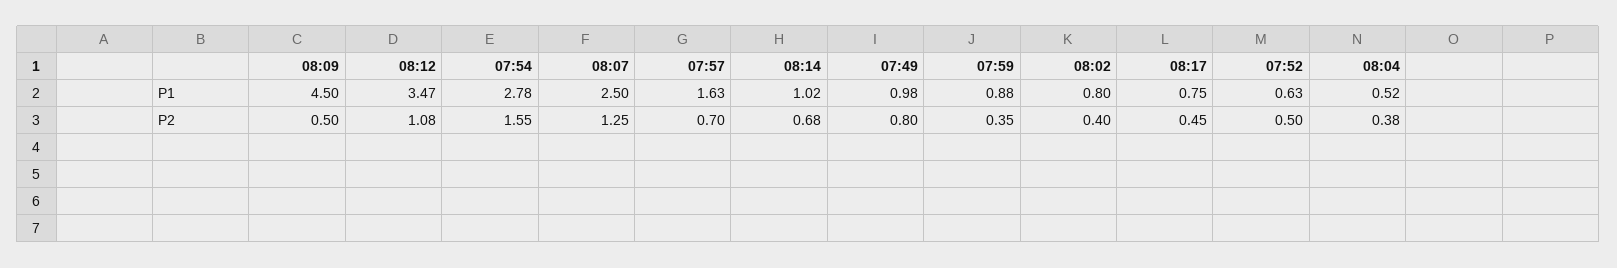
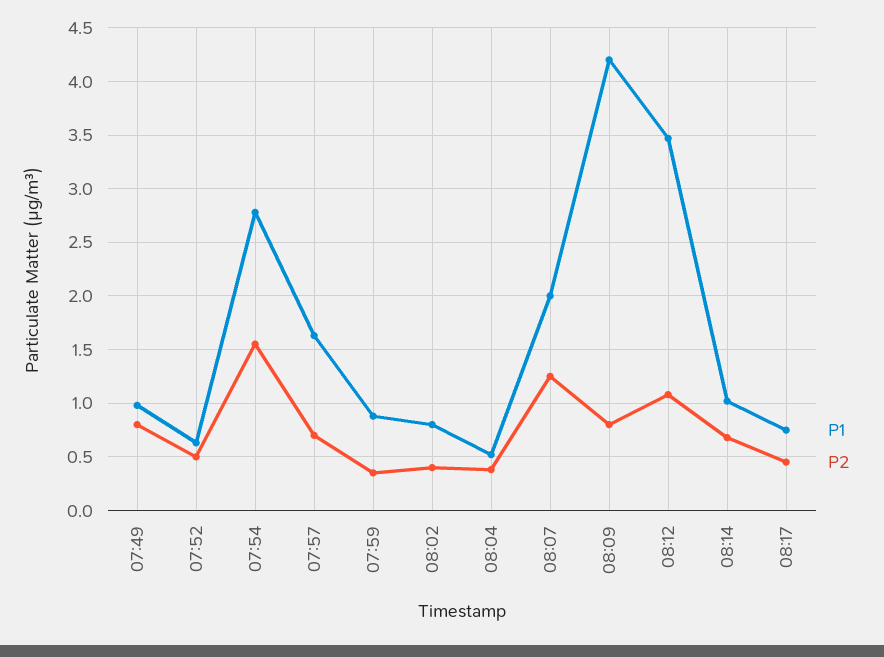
P1, 08:09: 4.5 -> 4.2
P1, 08:07: 2.5 -> 2
P2, 08:09: 0.5 -> 0.8

